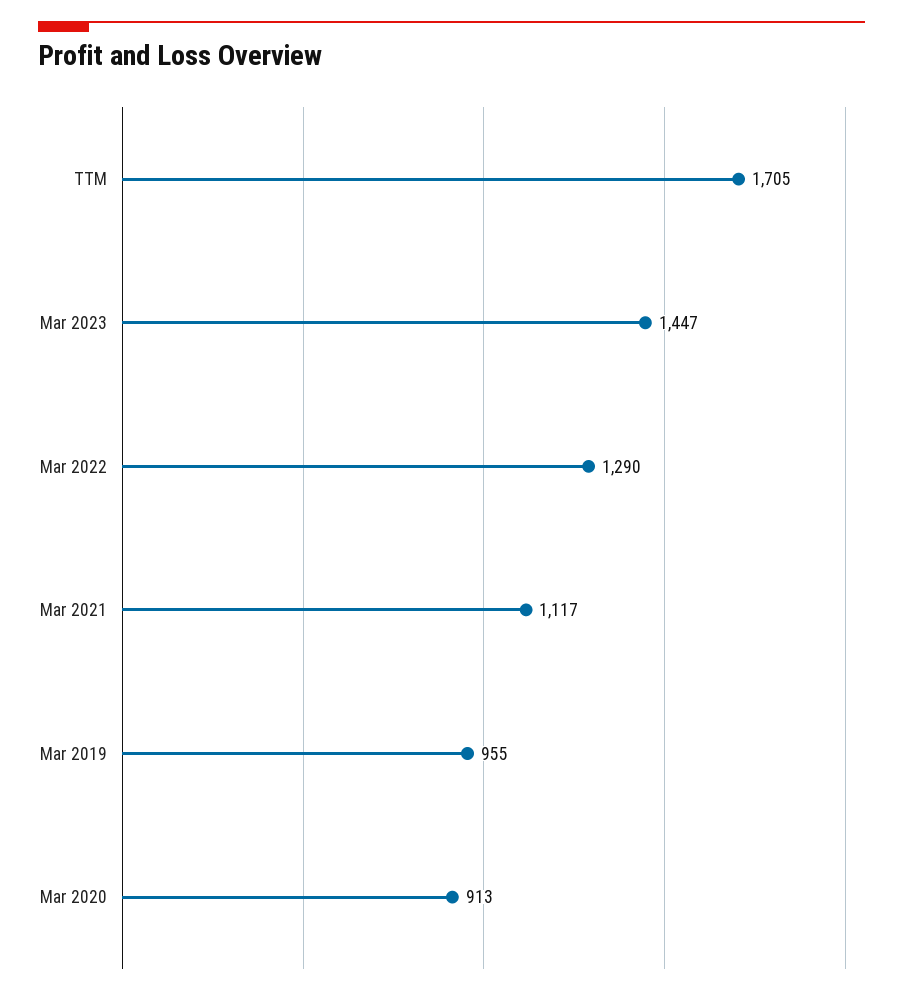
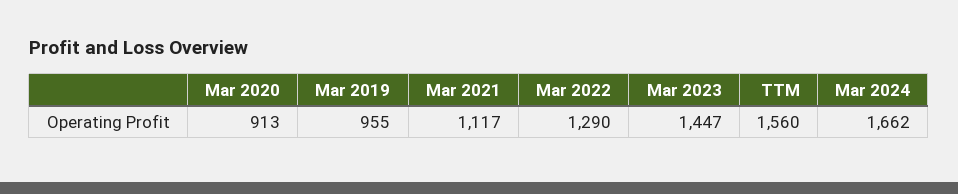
TTM: 1705 -> 1560
Mar 2024: none -> 1662

